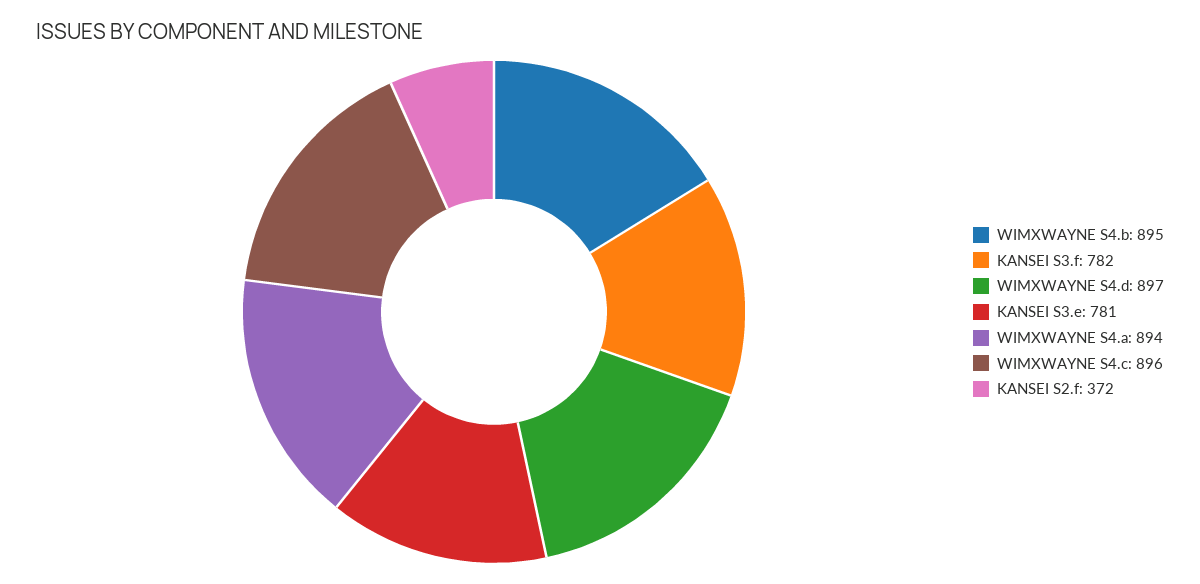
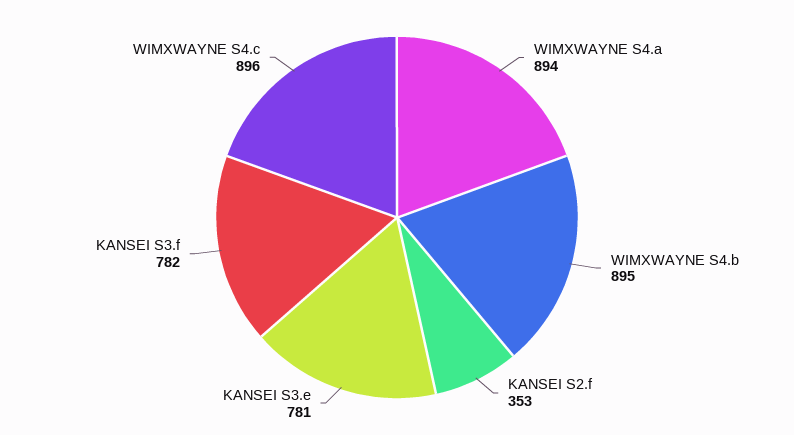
WIMXWAYNE S4.d: 897 -> none
KANSEI S2.f: 372 -> 353

